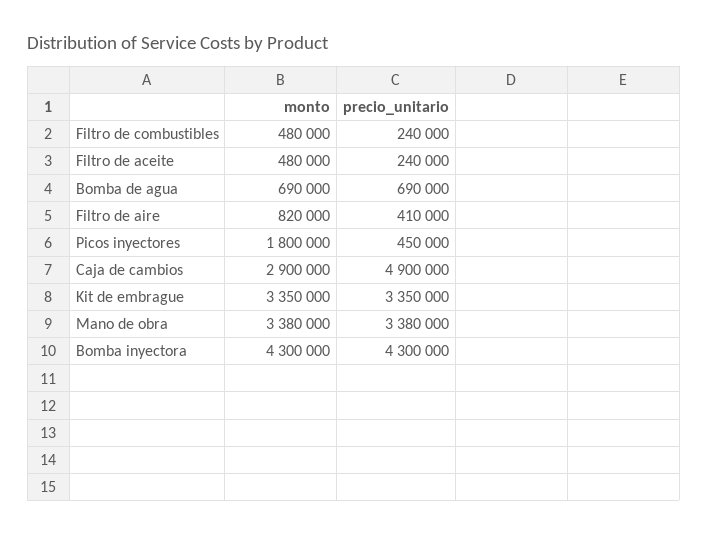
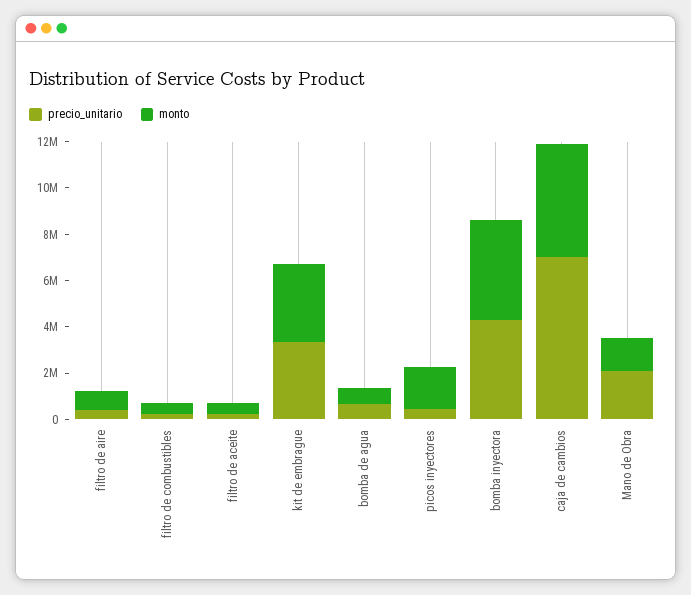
monto, Caja de cambios: 2900000 -> 5000000
precio_unitario, Caja de cambios: 4900000 -> 7000000
monto, Mano de obra: 3380000 -> 1500000
precio_unitario, Mano de obra: 3380000 -> 2000000

